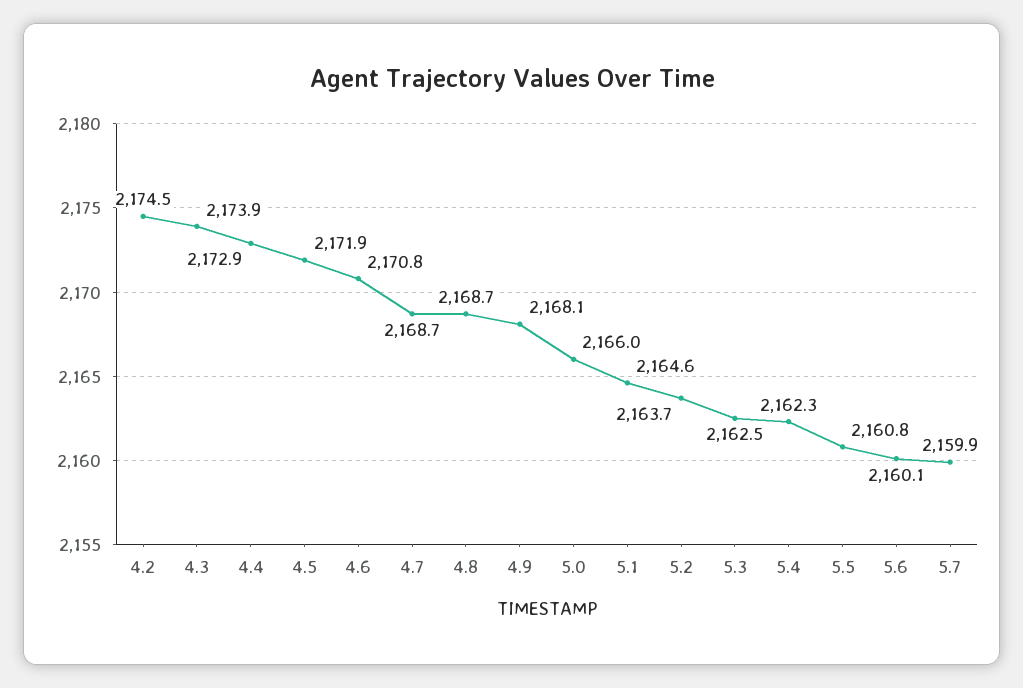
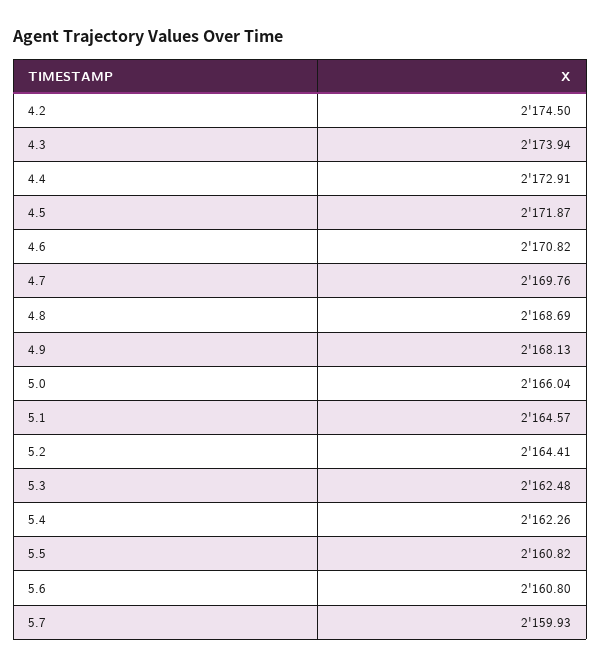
4.7: 2168.7 -> 2169.76
5.2: 2163.7 -> 2164.41
5.6: 2160.1 -> 2160.8

